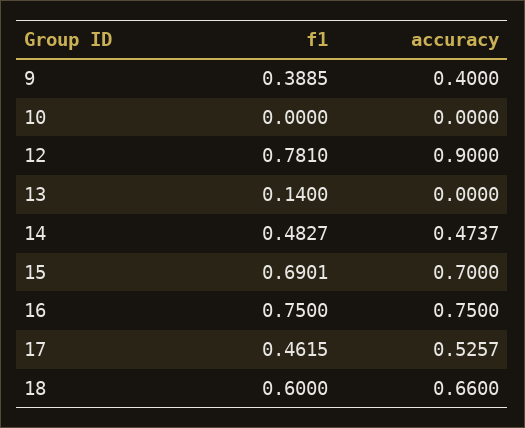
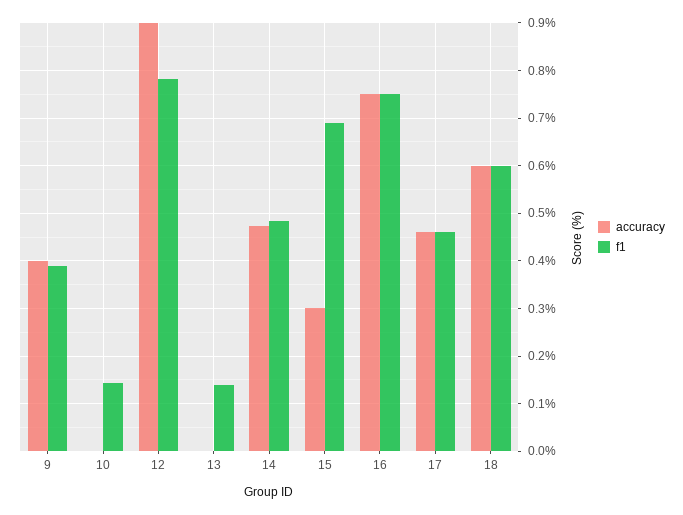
f1, 10: 0 -> 0.14
accuracy, 15: 0.7 -> 0.3
accuracy, 17: 0.5257 -> 0.46
accuracy, 18: 0.66 -> 0.6

